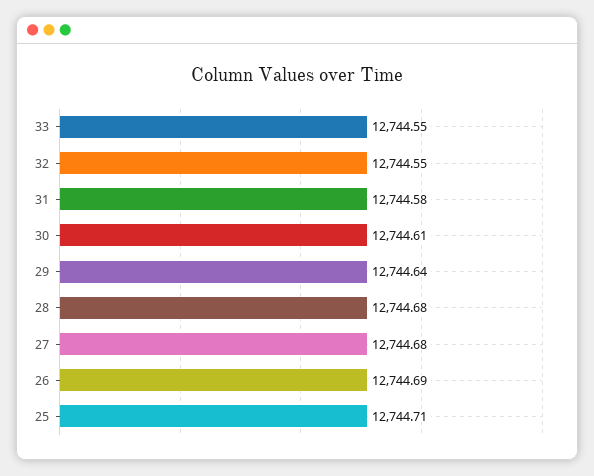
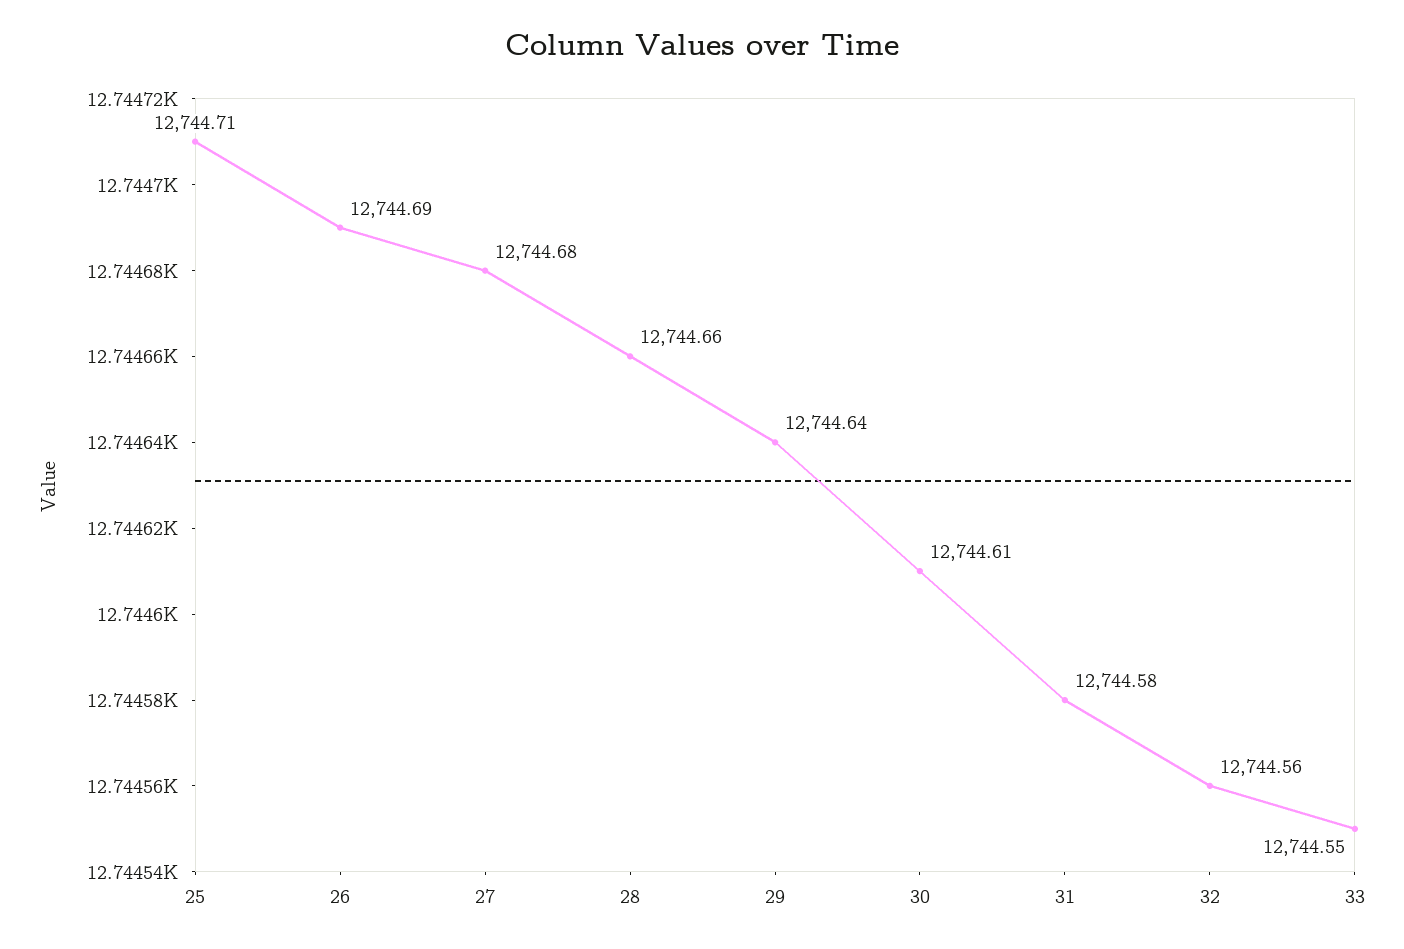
32: 12744.55 -> 12744.56
28: 12744.68 -> 12744.66

